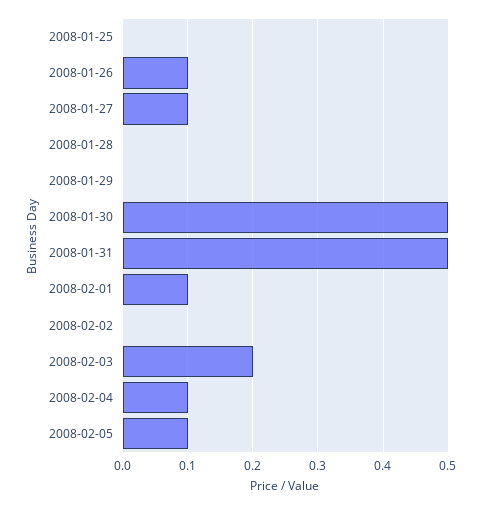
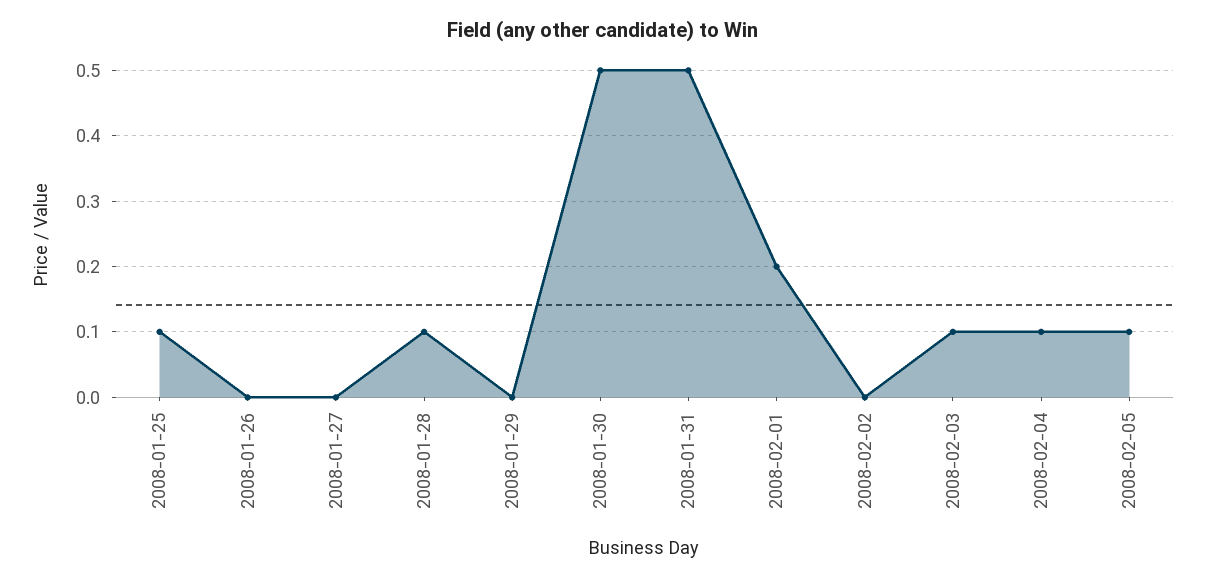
2008-01-25: 0 -> 0.1
2008-01-26: 0.1 -> 0
2008-01-27: 0.1 -> 0
2008-01-28: 0 -> 0.1
2008-02-01: 0.1 -> 0.2
2008-02-03: 0.2 -> 0.1

